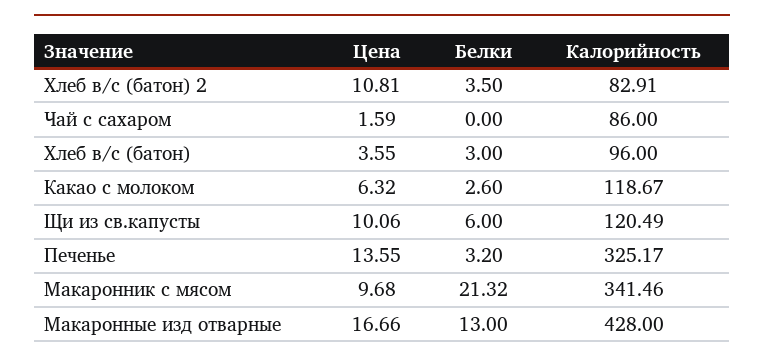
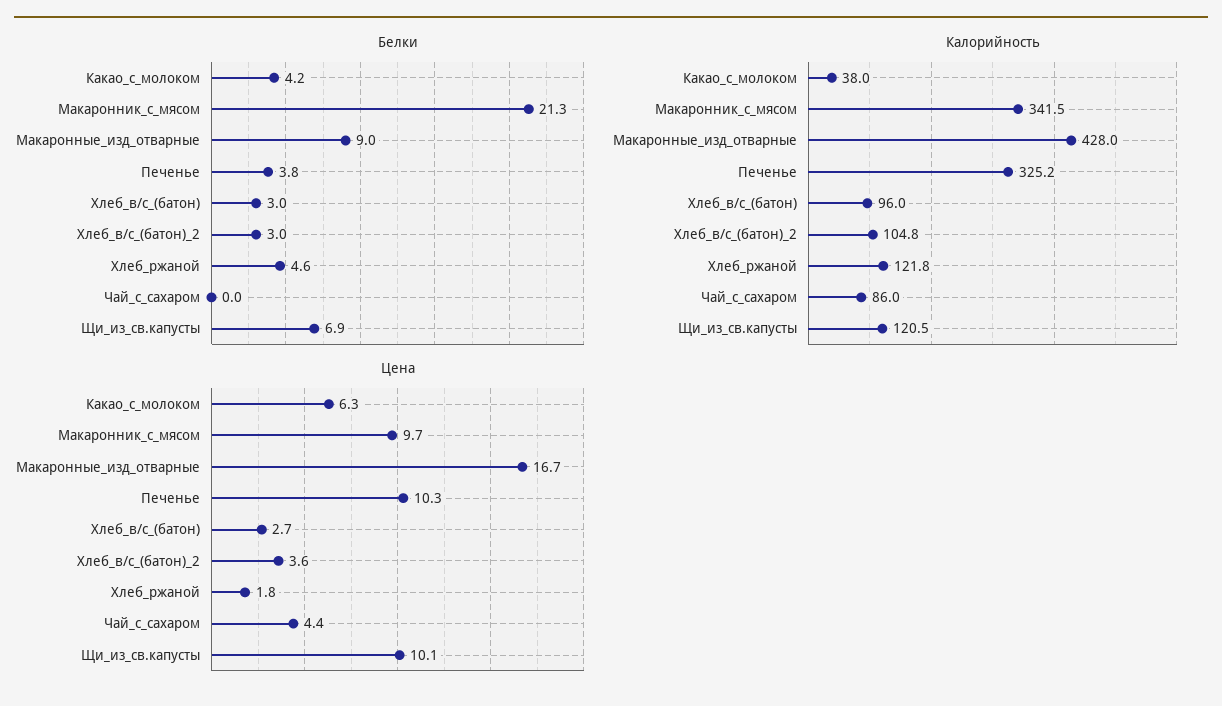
Цена, Хлеб в/с (батон) 2: 10.81 -> 3.6
Белки, Хлеб в/с (батон) 2: 3.5 -> 3
Калорийность, Хлеб в/с (батон) 2: 82.91 -> 104.8
Цена, Чай с сахаром: 1.59 -> 4.4
Цена, Хлеб в/с (батон): 3.55 -> 2.7
Белки, Какао с молоком: 2.6 -> 4.2
Калорийность, Какао с молоком: 118.67 -> 38
Белки, Щи из св.капусты: 6 -> 6.9
Цена, Печенье: 13.55 -> 10.3
Белки, Печенье: 3.2 -> 3.8
Белки, Макаронные изд отварные: 13 -> 9
Белки, Хлеб_ржаной: none -> 4.6
Калорийность, Хлеб_ржаной: none -> 121.8
Цена, Хлеб_ржаной: none -> 1.8

